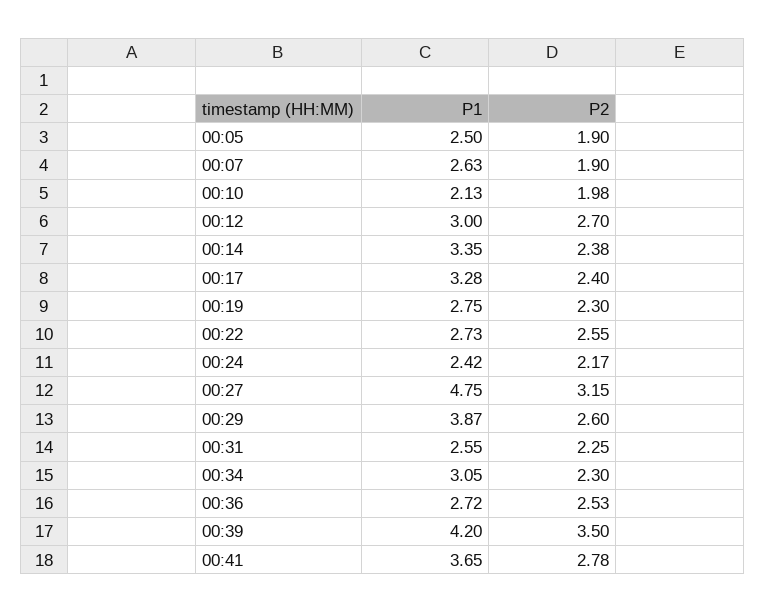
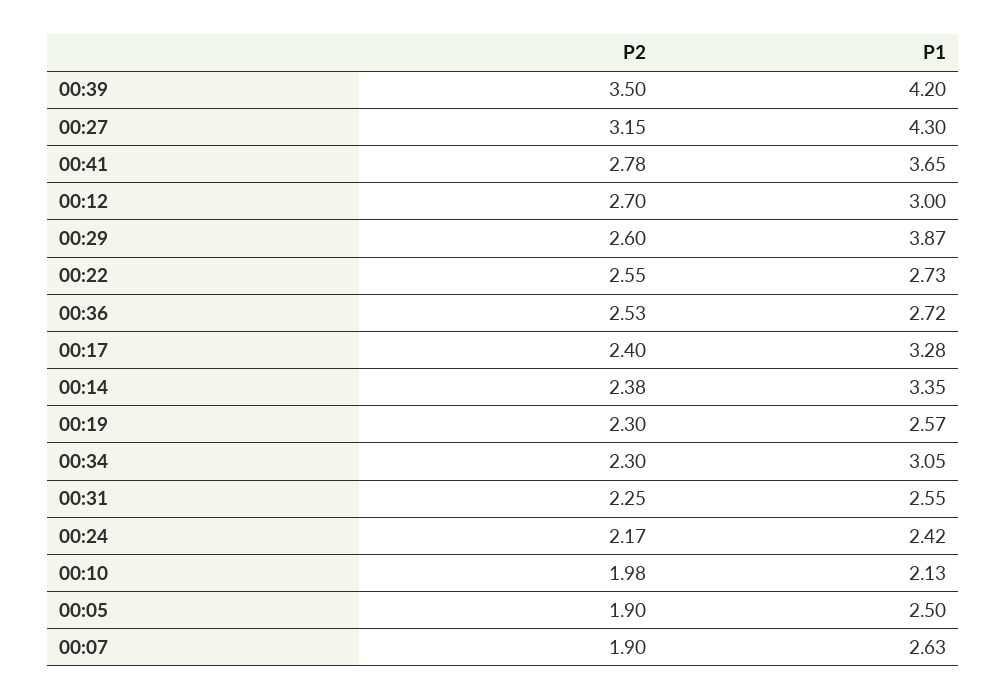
P1, 00:19: 2.75 -> 2.57
P1, 00:27: 4.75 -> 4.3

